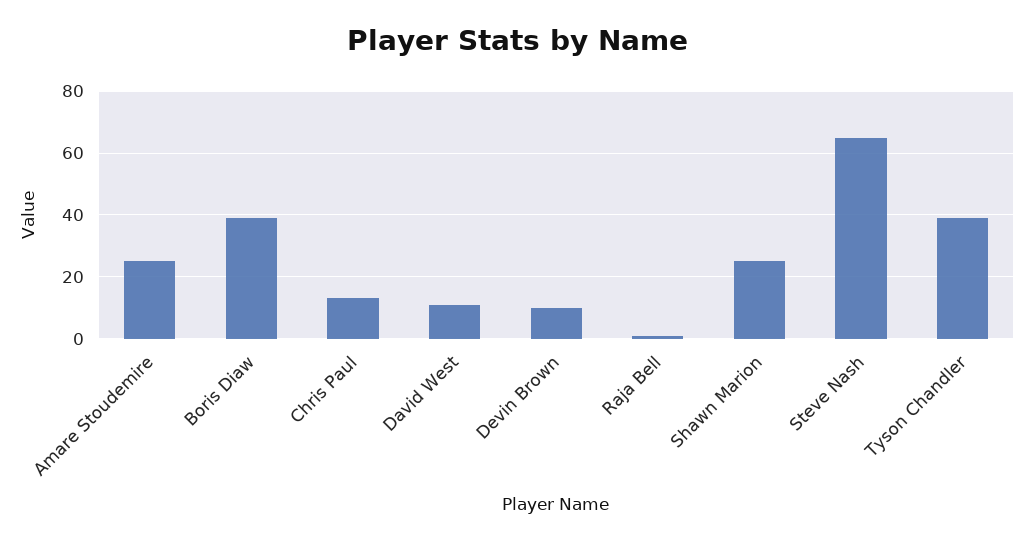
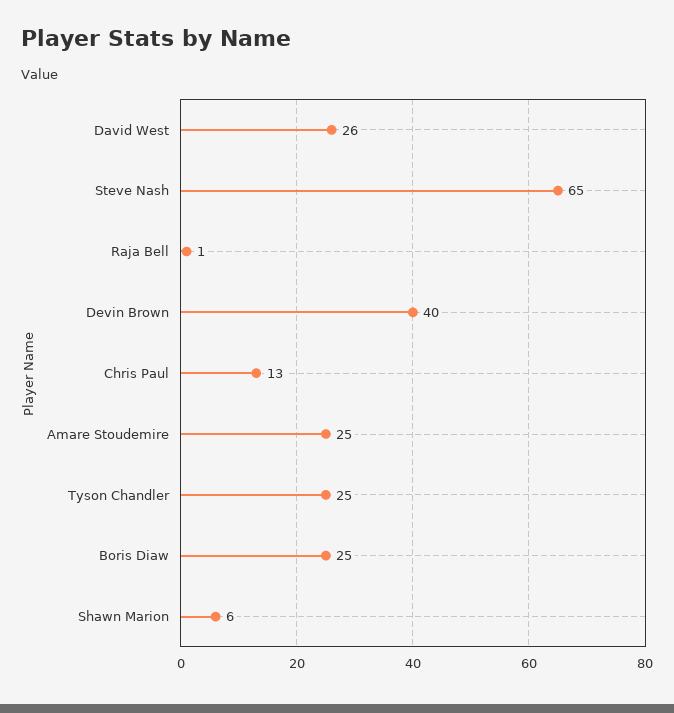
Boris Diaw: 40 -> 25
David West: 10 -> 26
Devin Brown: 10 -> 40
Shawn Marion: 25 -> 6
Tyson Chandler: 40 -> 25

